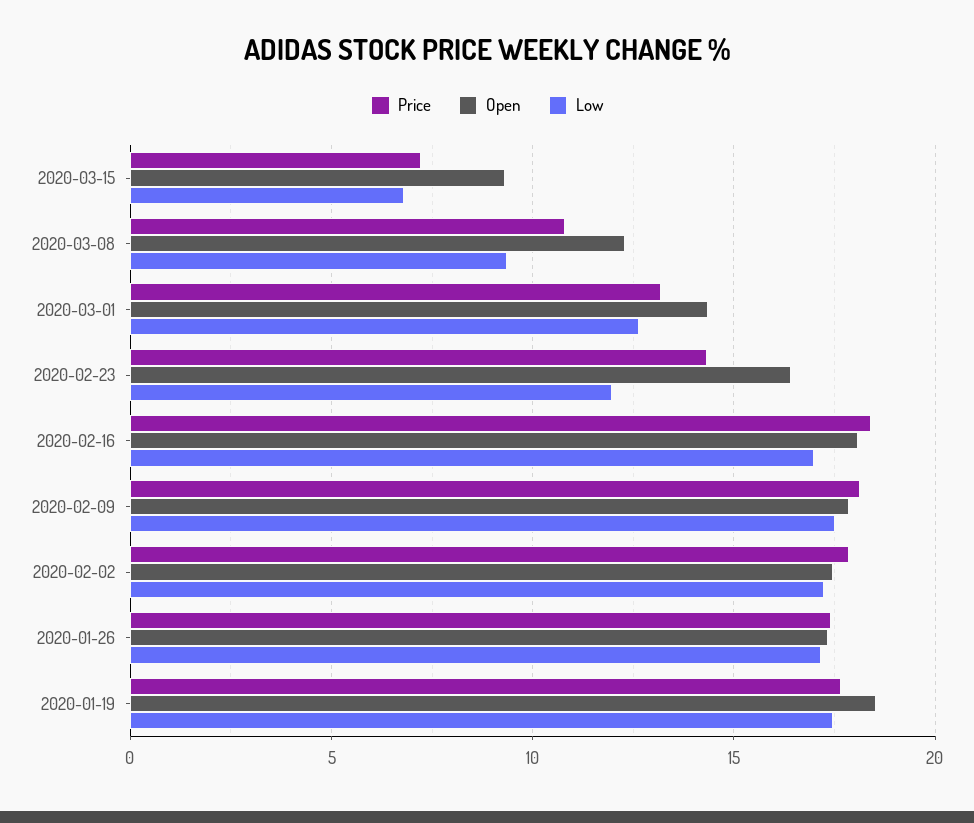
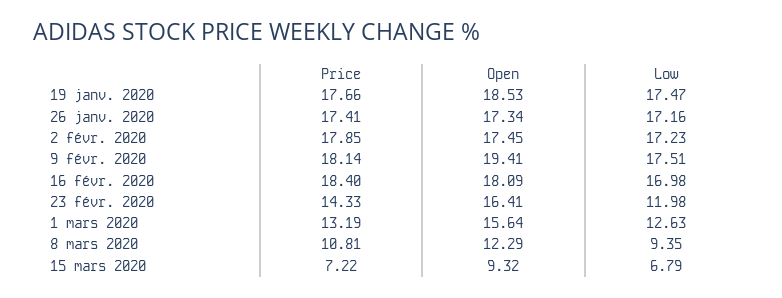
Open, 2020-03-01: 14.5 -> 15.64
Open, 2020-02-09: 18 -> 19.41

